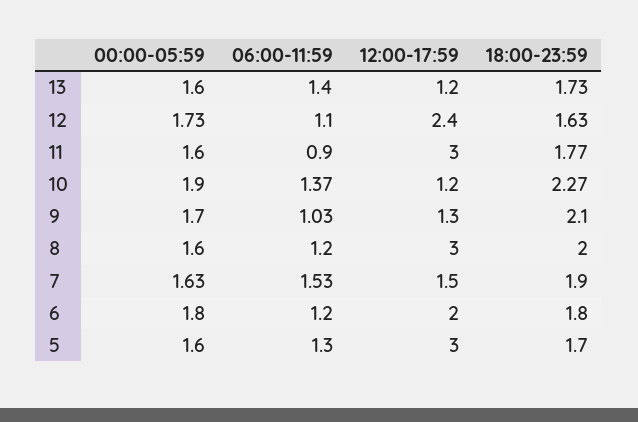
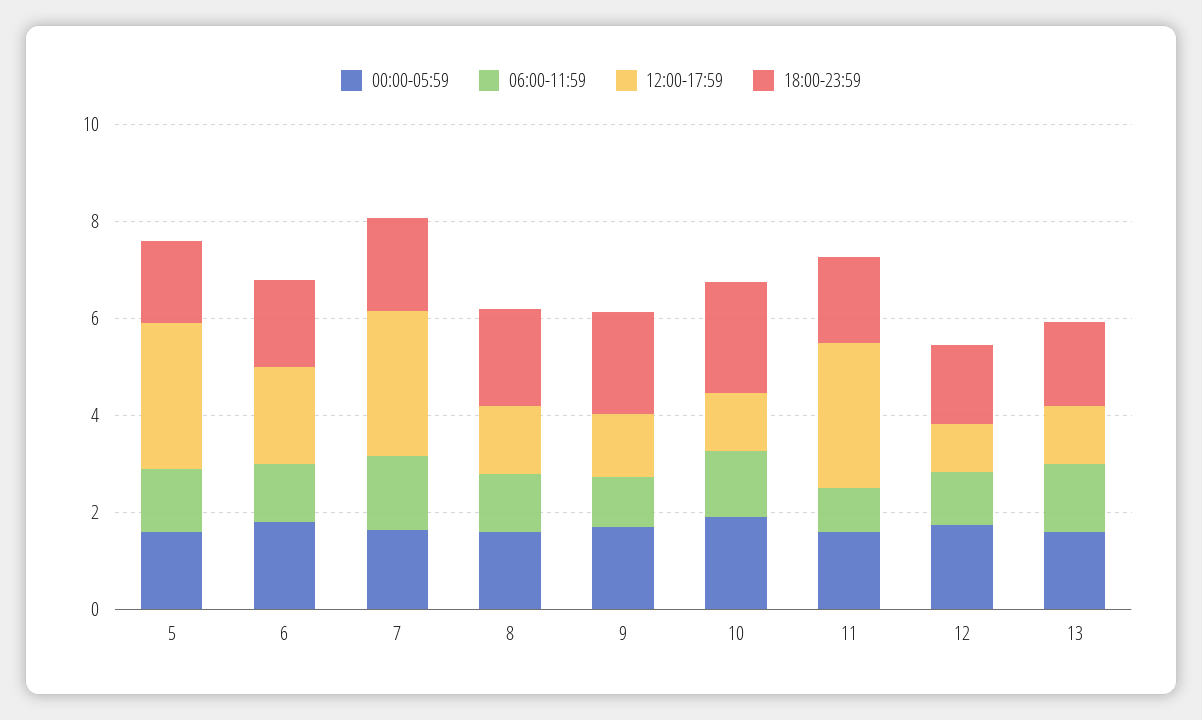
12:00-17:59, 12: 2.4 -> 1
12:00-17:59, 8: 3 -> 1.5
12:00-17:59, 7: 1.5 -> 3

